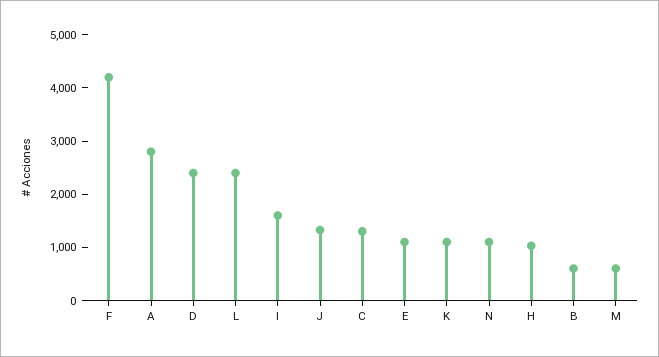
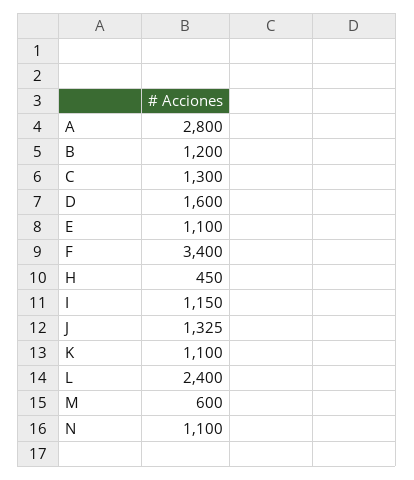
F: 4200 -> 3400
D: 2400 -> 1600
I: 1600 -> 1150
H: 1000 -> 450
B: 600 -> 1200

